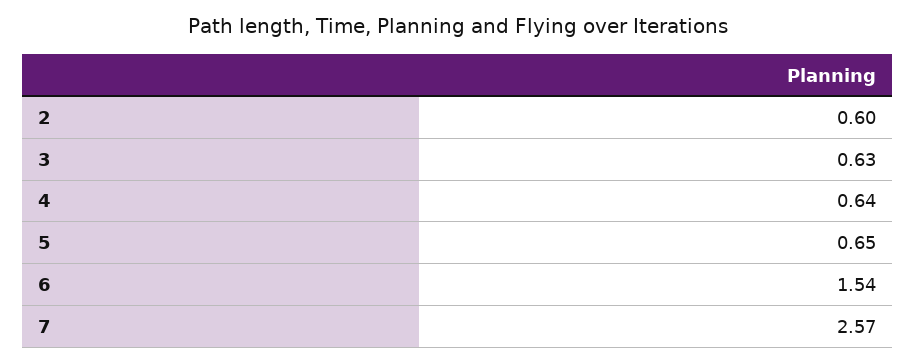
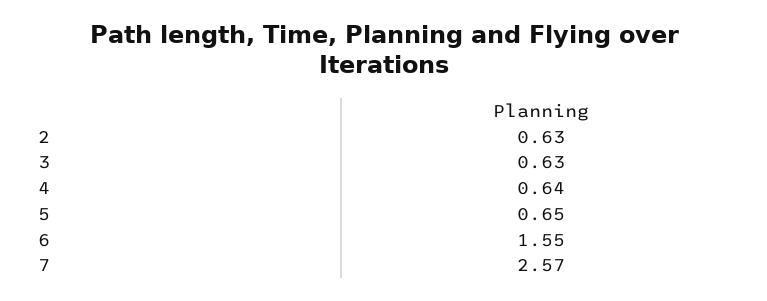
2: 0.6 -> 0.63
6: 1.54 -> 1.55

